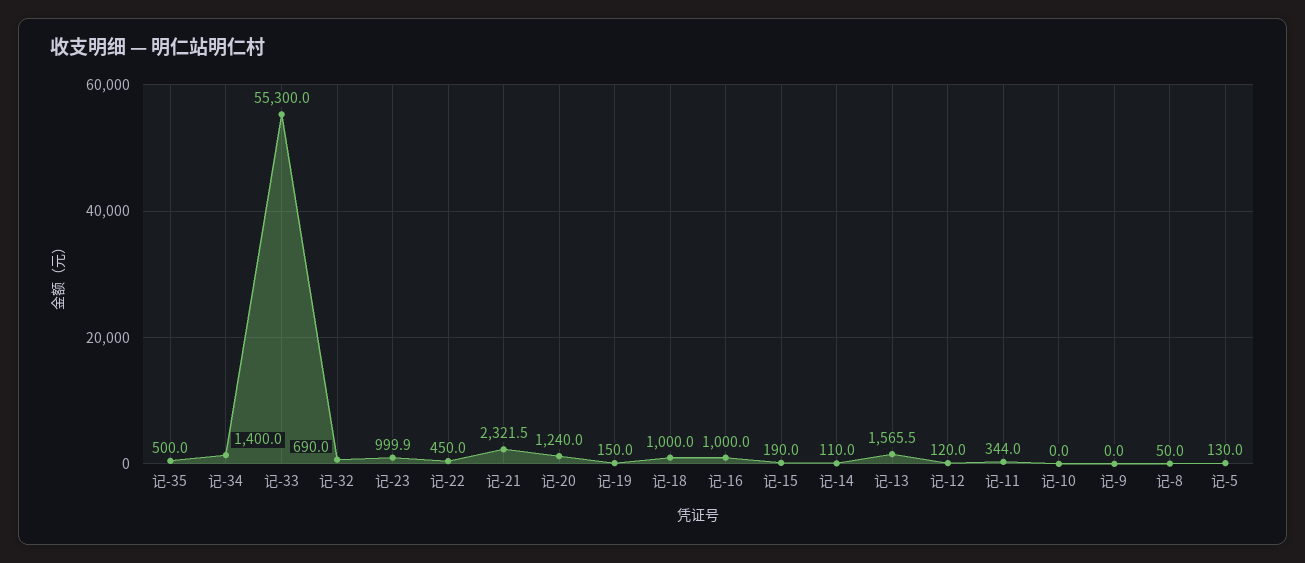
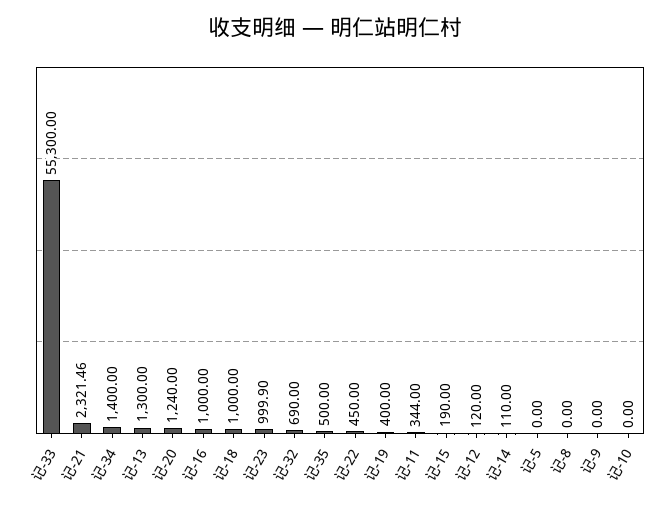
记-19: 150 -> 400
记-13: 1565.5 -> 1300
记-8: 50 -> 0
记-5: 130 -> 0

